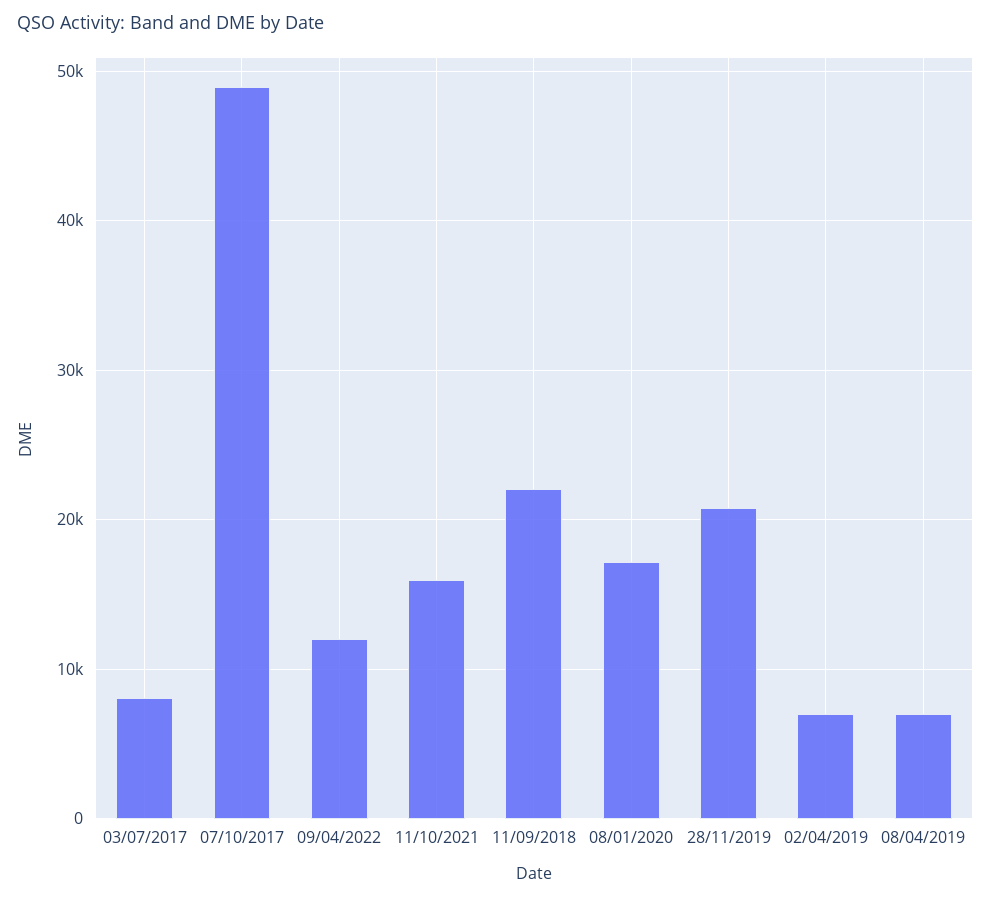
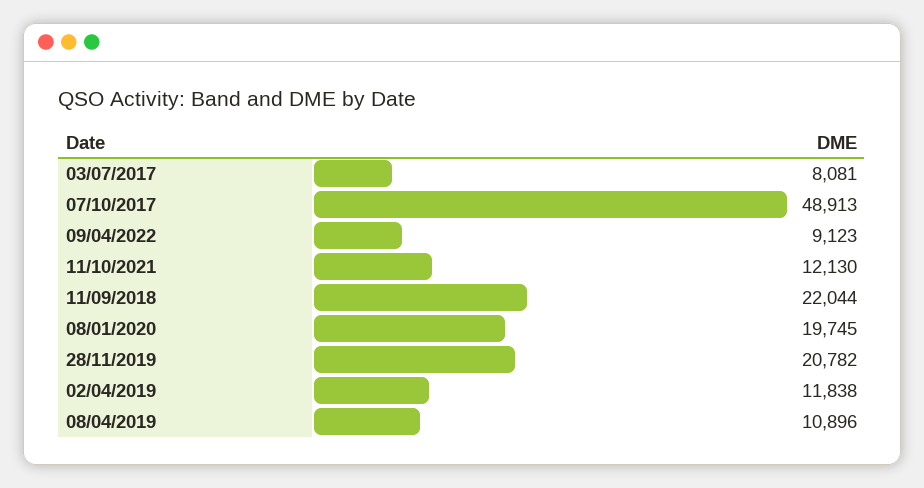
09/04/2022: 12000 -> 9123
11/10/2021: 16000 -> 12130
08/01/2020: 17000 -> 19745
02/04/2019: 7000 -> 11838
08/04/2019: 7000 -> 10896

